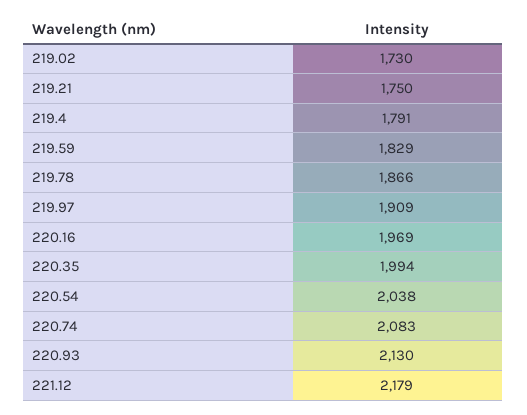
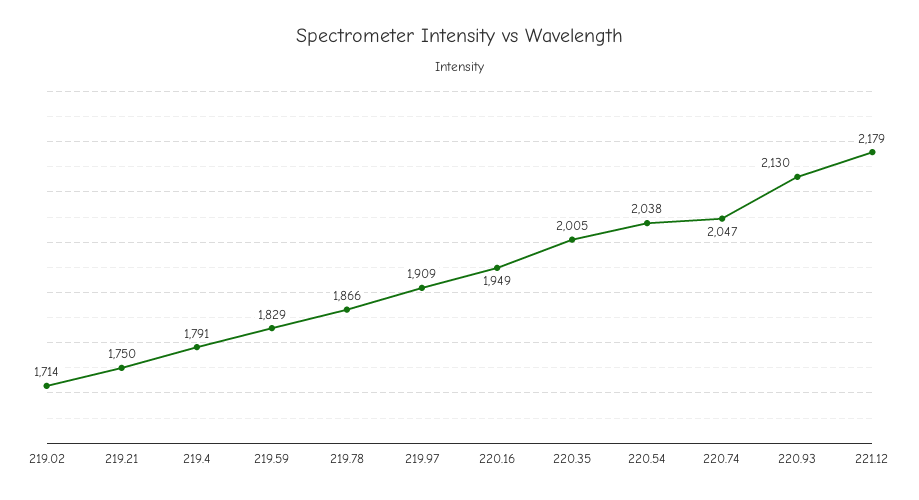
219.02: 1730 -> 1714
220.16: 1969 -> 1949
220.35: 1994 -> 2005
220.74: 2083 -> 2047

